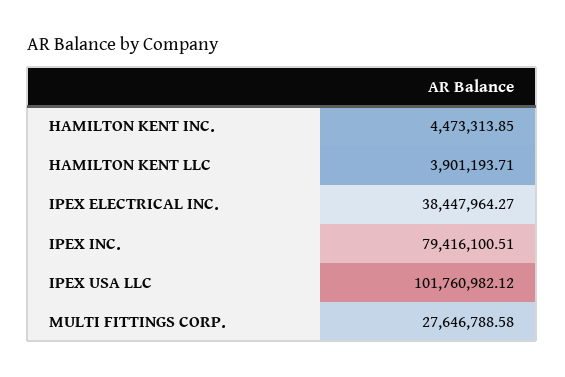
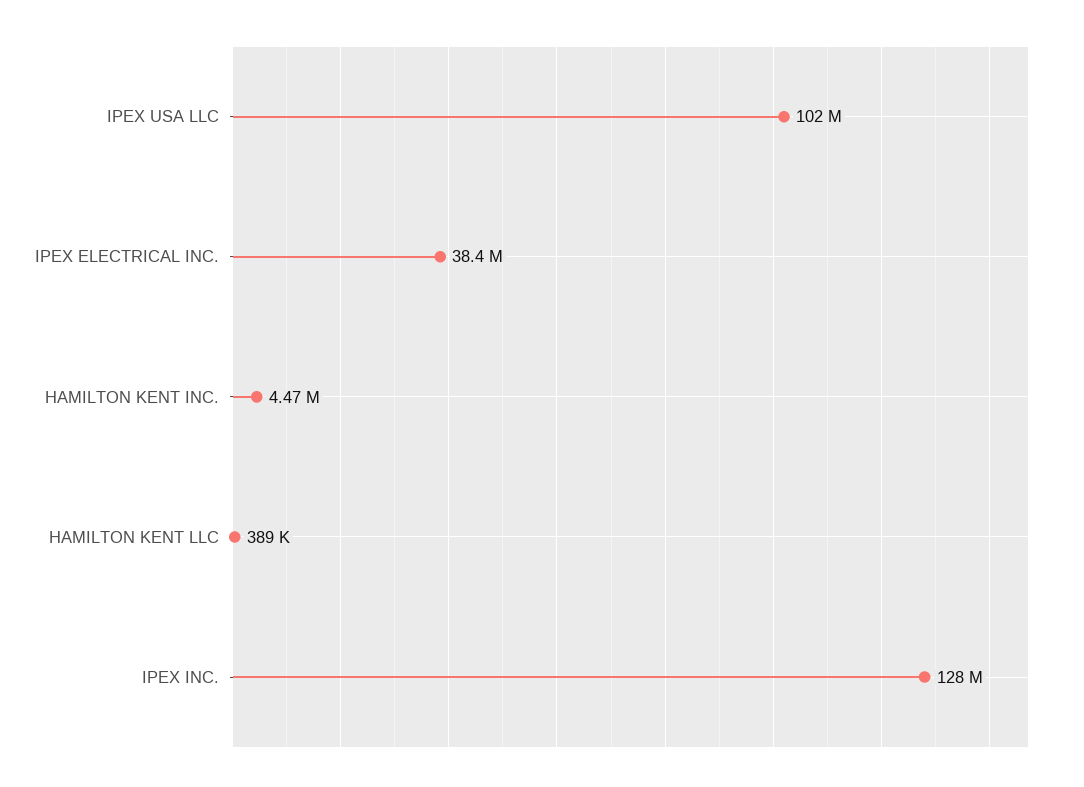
HAMILTON KENT LLC: 3901193.71 -> 389000
IPEX INC.: 79416100.51 -> 128000000
MULTI FITTINGS CORP.: 27646788.58 -> none

